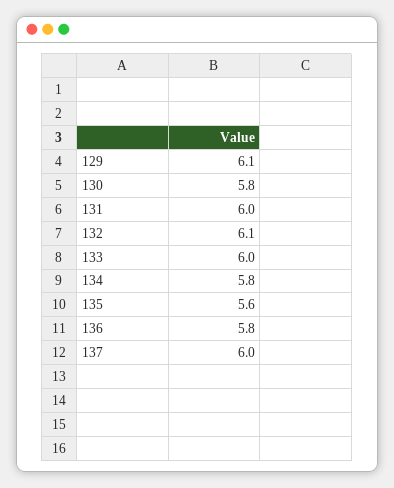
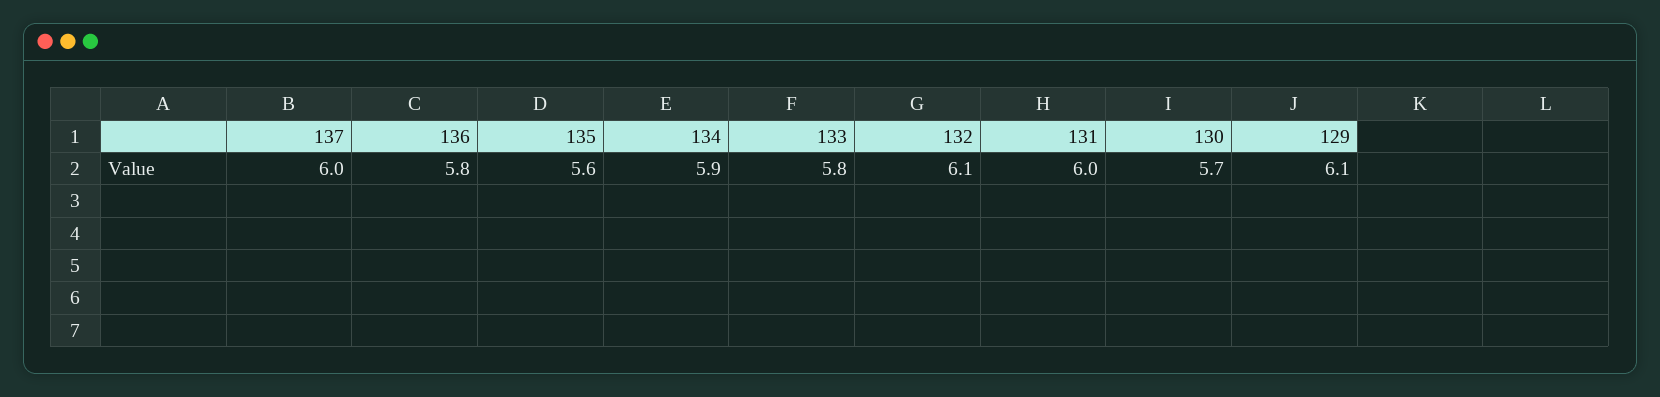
130: 5.8 -> 5.7
133: 6 -> 5.8
134: 5.8 -> 5.9

